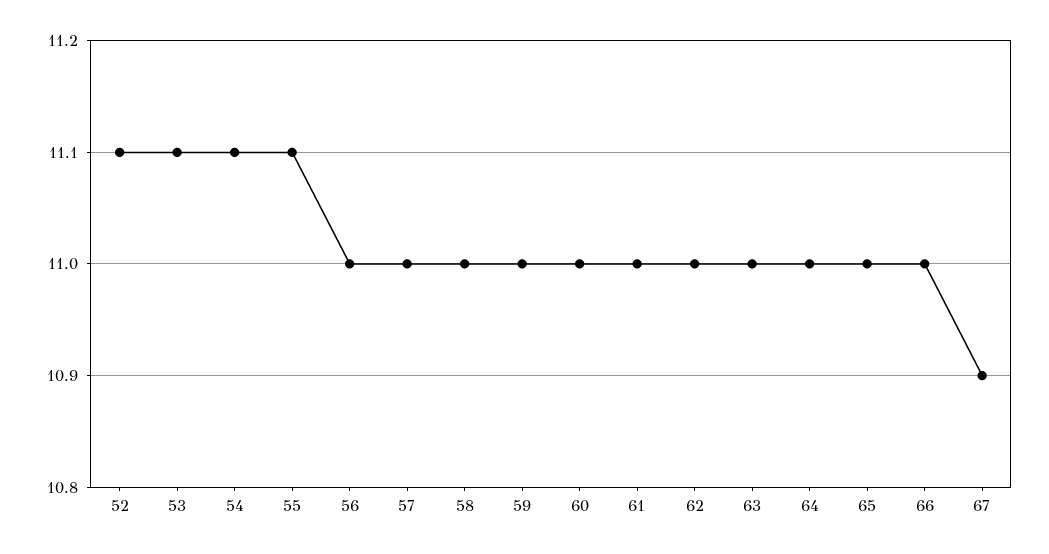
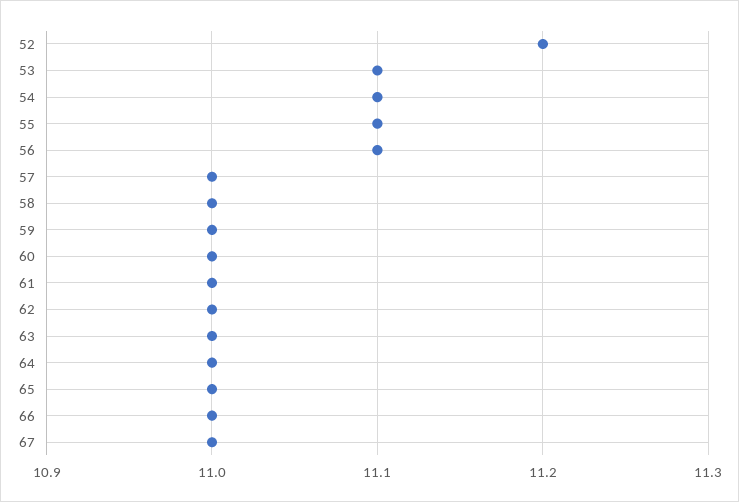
52: 11.1 -> 11.2
56: 11 -> 11.1
67: 10.9 -> 11

